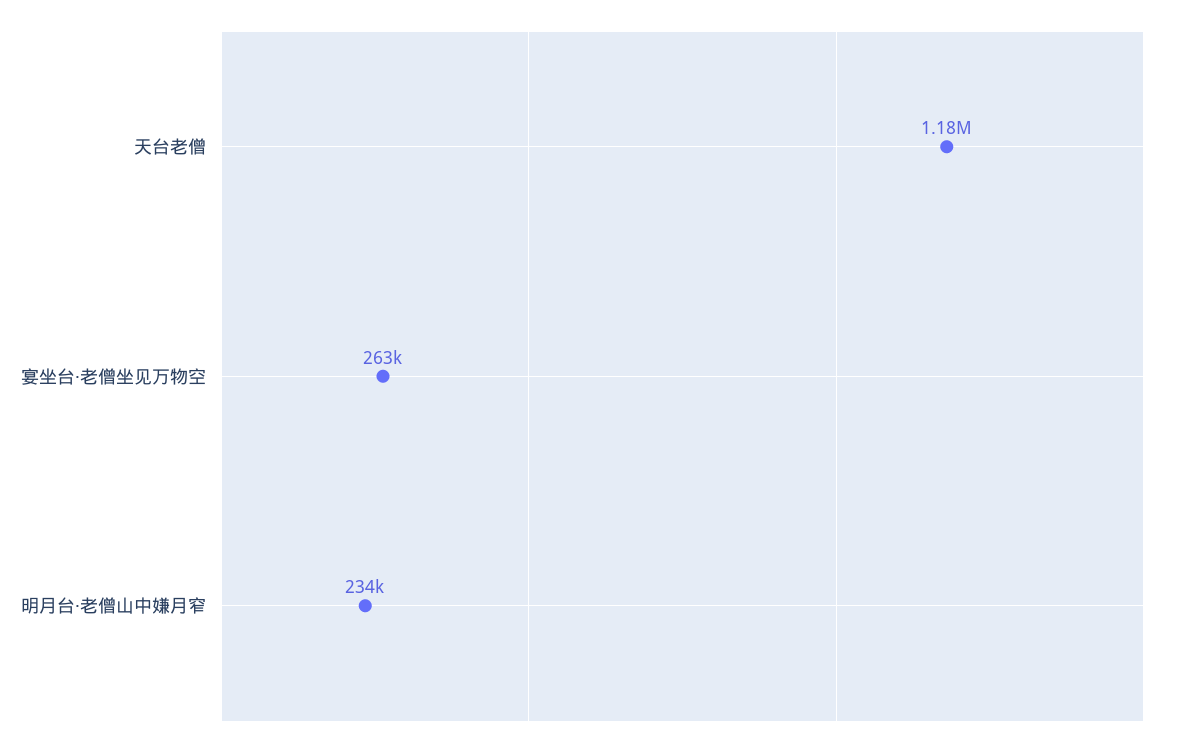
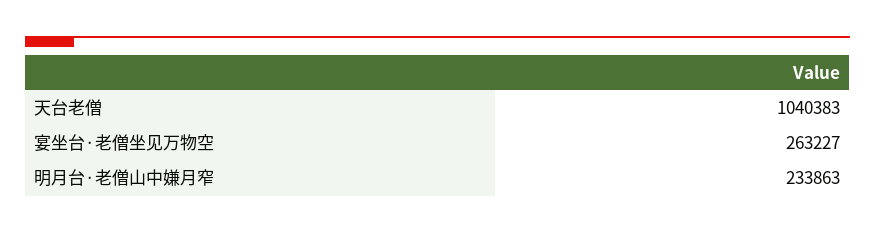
天台老僧: 1180000 -> 1040383

